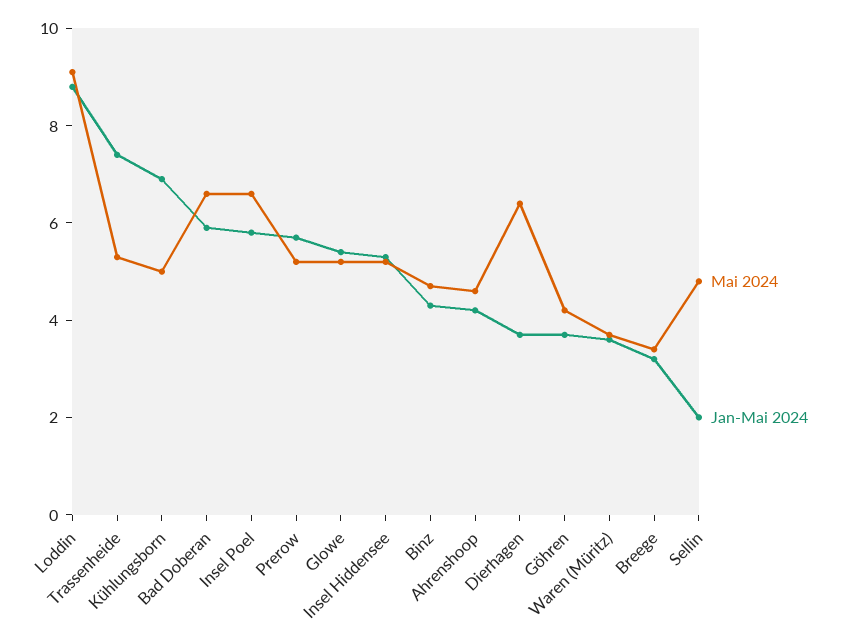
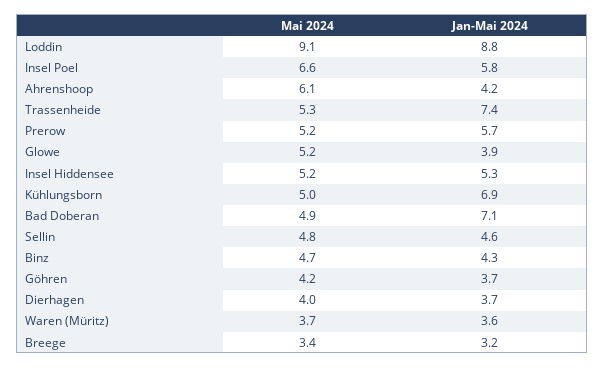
Mai 2024, Bad Doberan: 6.5 -> 4.9
Jan-Mai 2024, Bad Doberan: 6 -> 7.1
Jan-Mai 2024, Glowe: 5.5 -> 3.9
Mai 2024, Ahrenshoop: 4.5 -> 6.1
Mai 2024, Dierhagen: 6.5 -> 4
Jan-Mai 2024, Sellin: 2 -> 4.6

